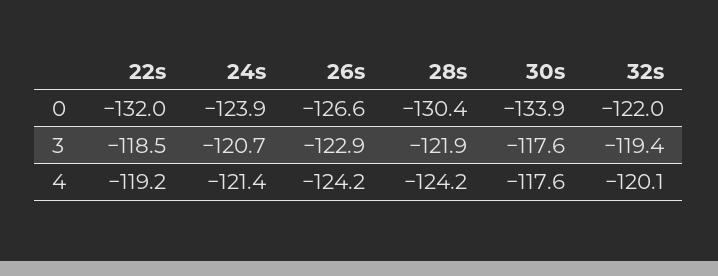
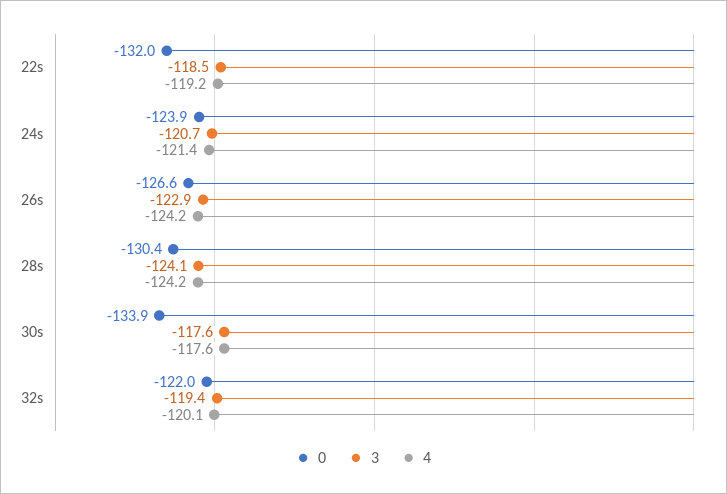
3, 28s: -121.9 -> -124.1

